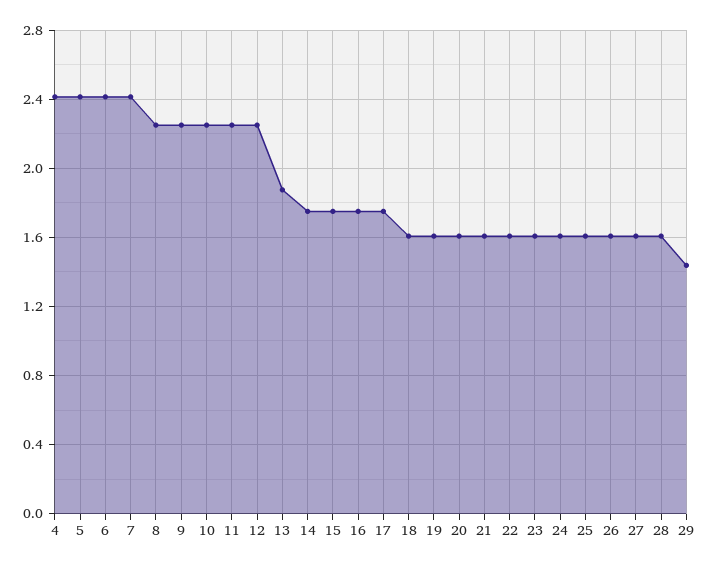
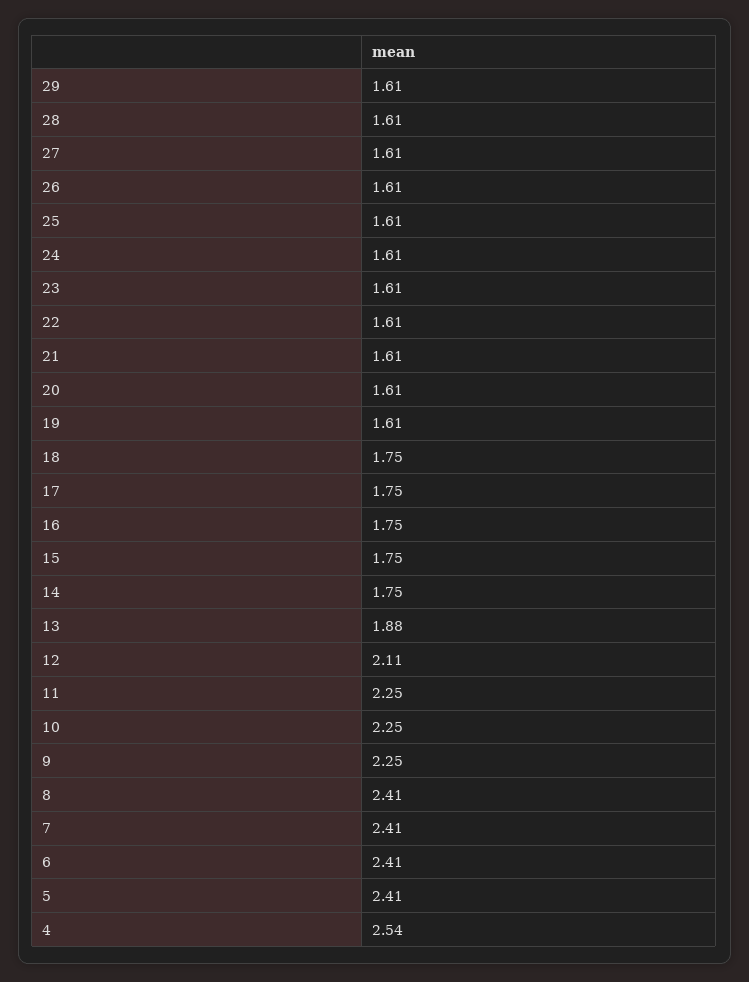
4: 2.4 -> 2.54
8: 2.25 -> 2.41
12: 2.25 -> 2.11
18: 1.6 -> 1.75
29: 1.45 -> 1.61

